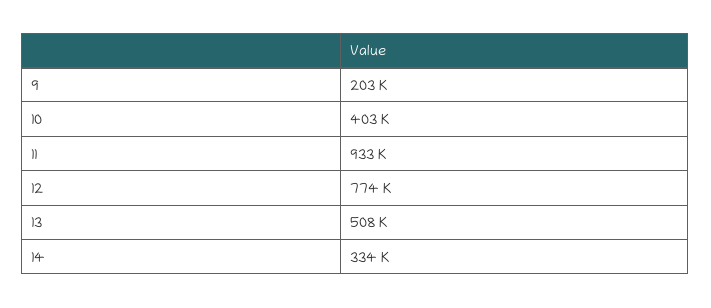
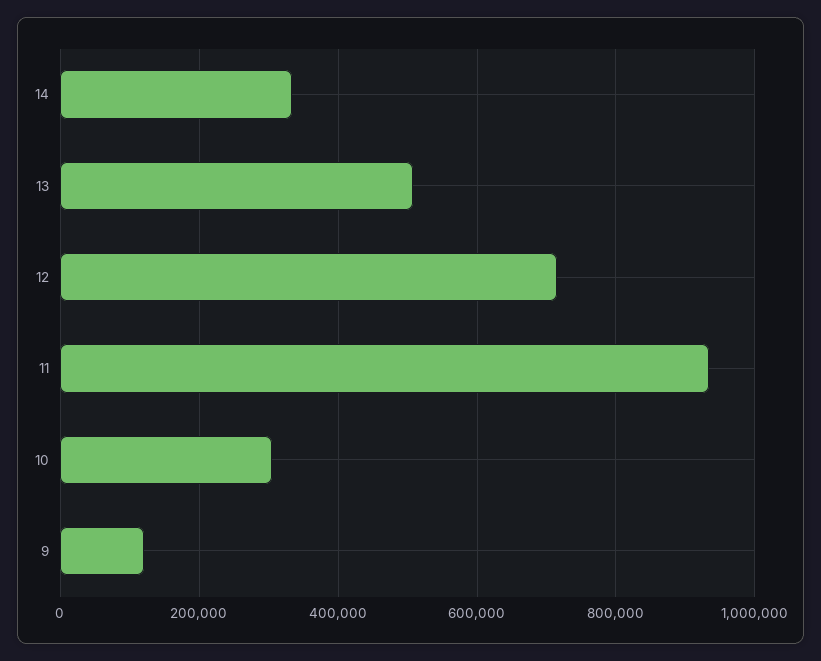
9: 203000 -> 120000
10: 403000 -> 300000
12: 774000 -> 720000

